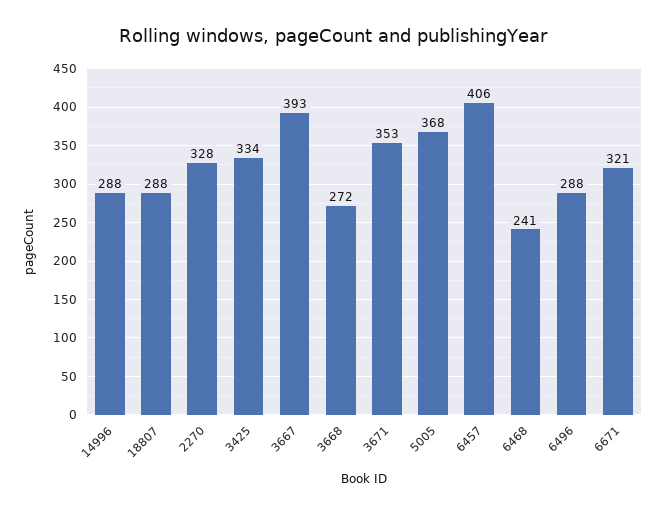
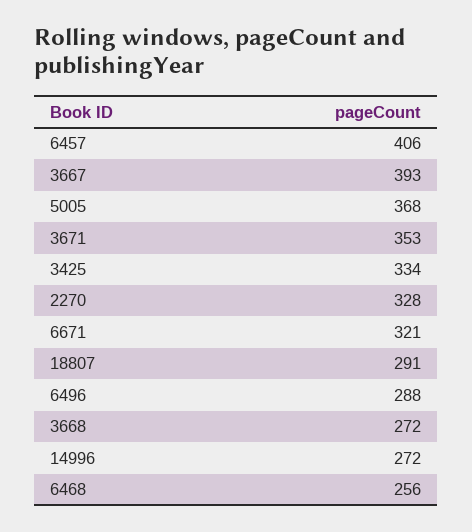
14996: 288 -> 272
18807: 288 -> 291
6468: 241 -> 256

